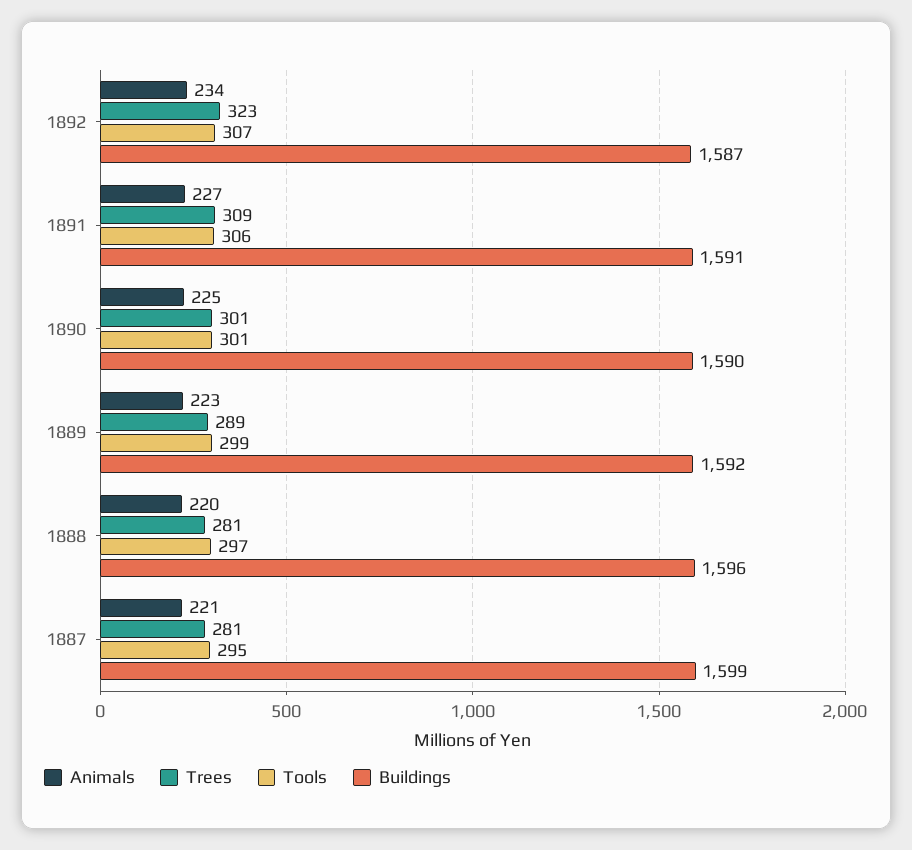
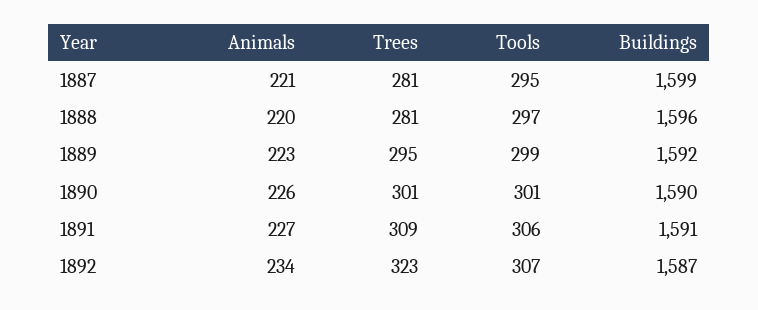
Animals, 1890: 225 -> 226
Trees, 1889: 289 -> 295

